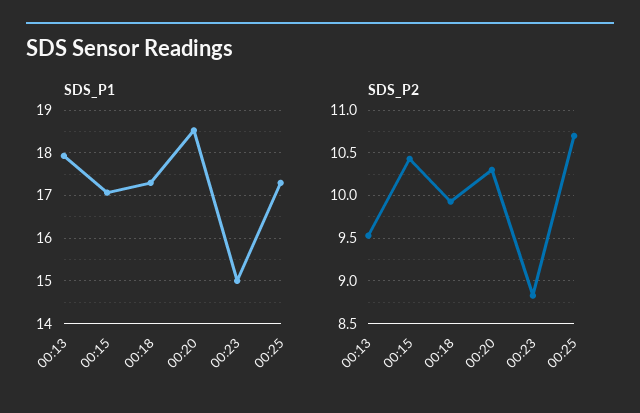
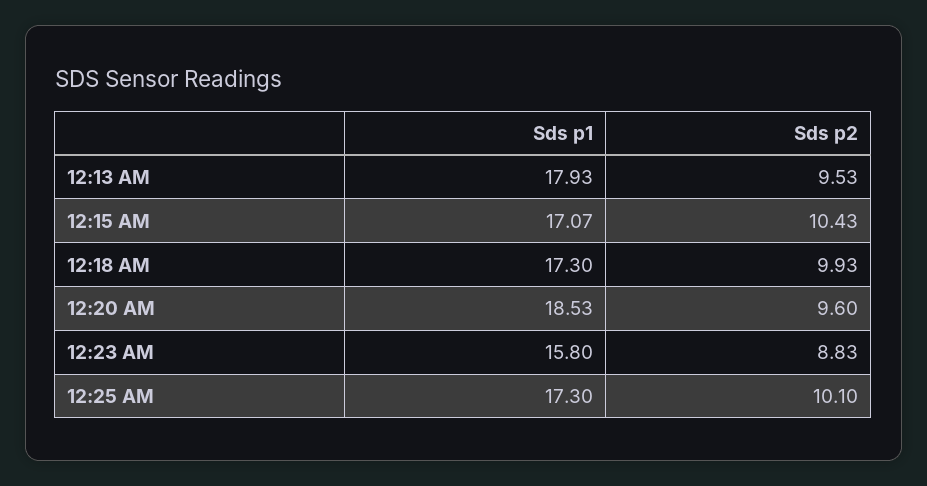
SDS_P1, 00:23: 15 -> 15.8
SDS_P2, 00:20: 10.3 -> 9.6
SDS_P2, 00:25: 10.7 -> 10.1

